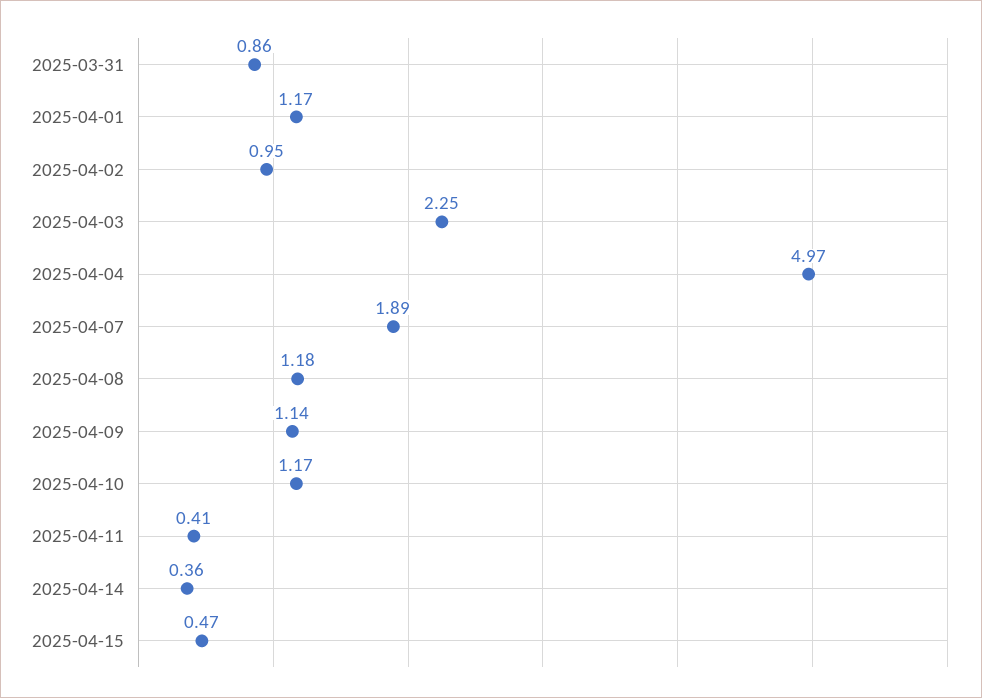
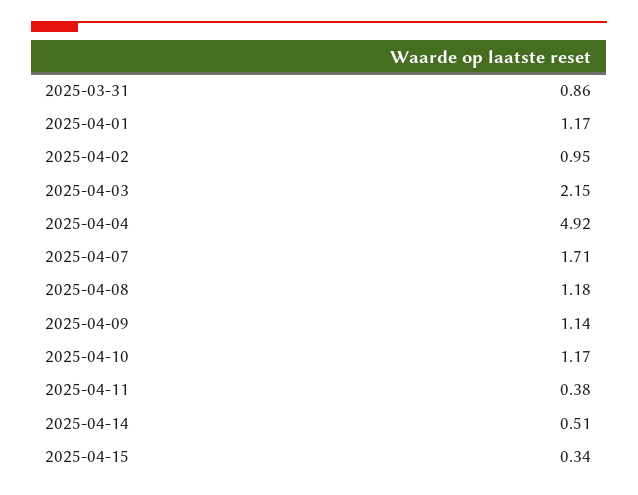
2025-04-03: 2.25 -> 2.15
2025-04-04: 4.97 -> 4.92
2025-04-07: 1.89 -> 1.71
2025-04-11: 0.41 -> 0.38
2025-04-14: 0.36 -> 0.51
2025-04-15: 0.47 -> 0.34

